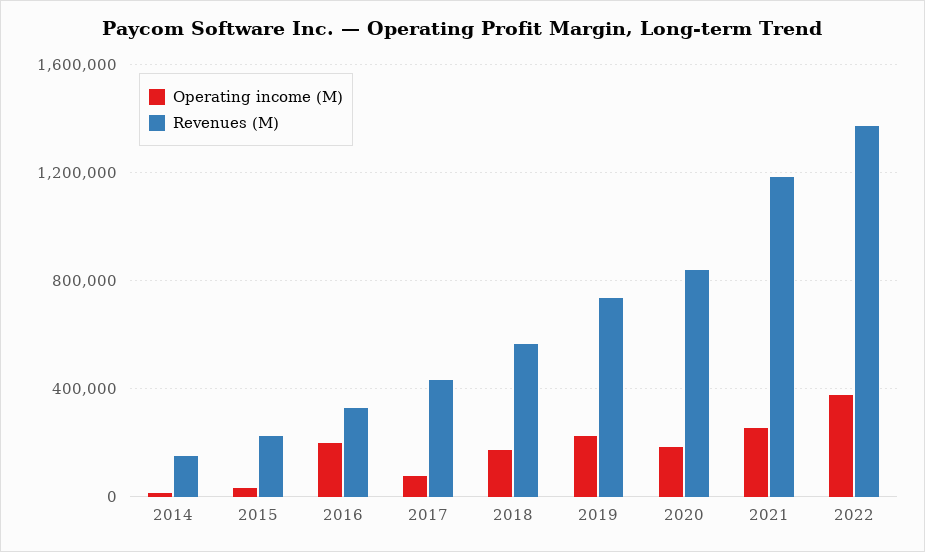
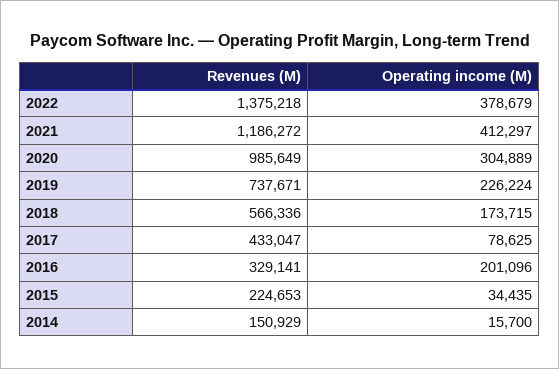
Operating income (M), 2020: 200000 -> 304889
Revenues (M), 2020: 850000 -> 985649
Operating income (M), 2021: 250000 -> 412297

